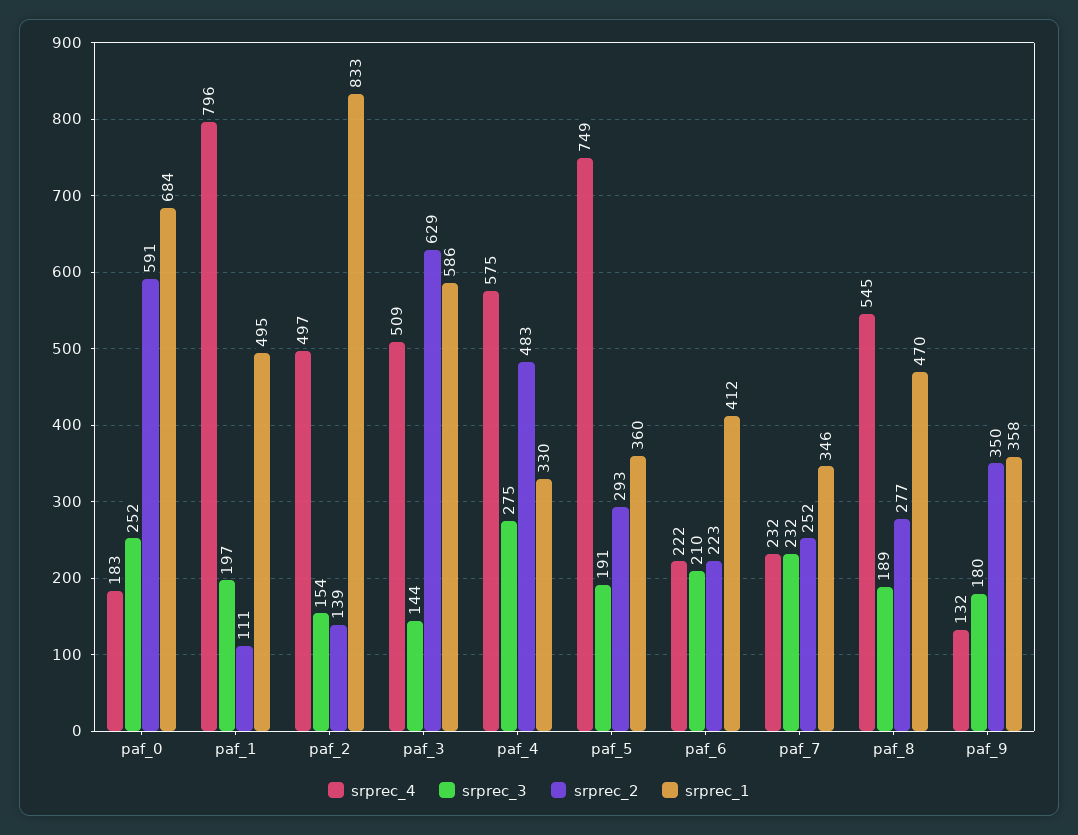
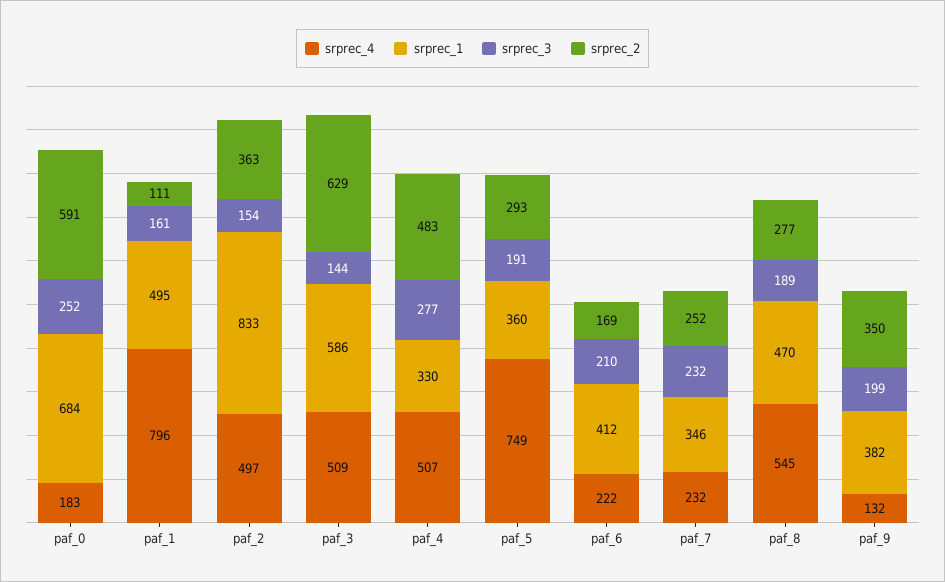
srprec_3, paf_1: 197 -> 161
srprec_2, paf_2: 139 -> 363
srprec_4, paf_4: 575 -> 507
srprec_3, paf_4: 275 -> 277
srprec_2, paf_6: 223 -> 169
srprec_3, paf_9: 180 -> 199
srprec_1, paf_9: 358 -> 382

